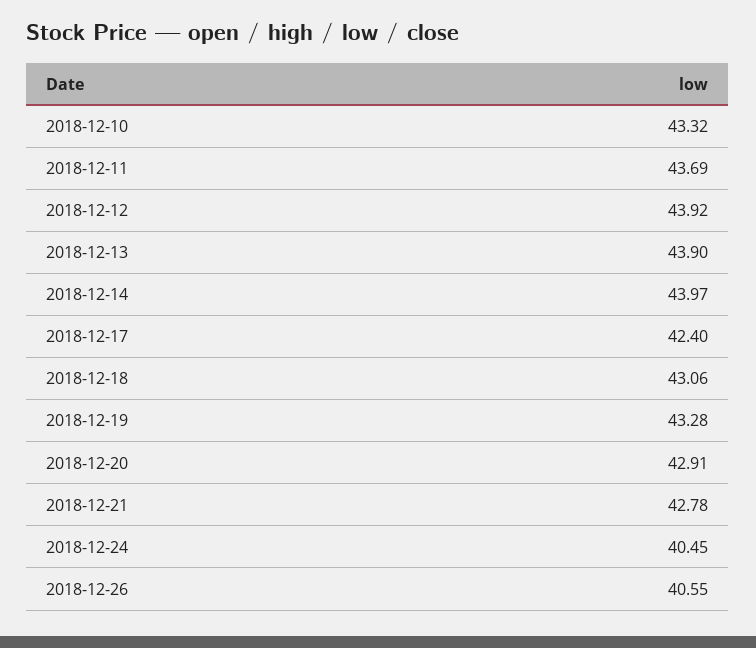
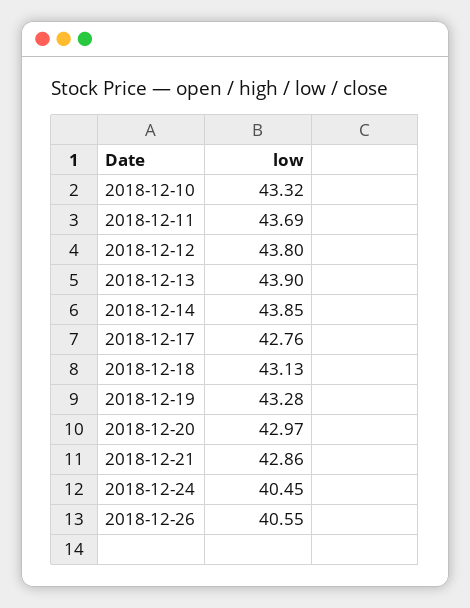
2018-12-12: 43.92 -> 43.8
2018-12-14: 43.97 -> 43.85
2018-12-17: 42.4 -> 42.76
2018-12-18: 43.06 -> 43.13
2018-12-20: 42.91 -> 42.97
2018-12-21: 42.78 -> 42.86

